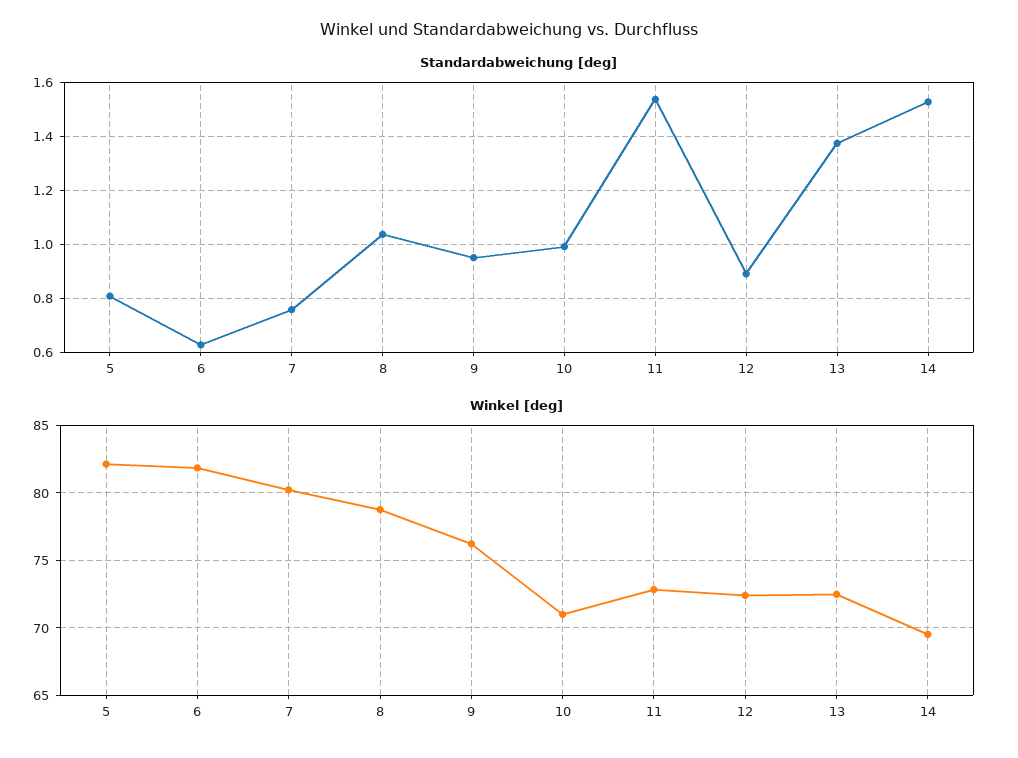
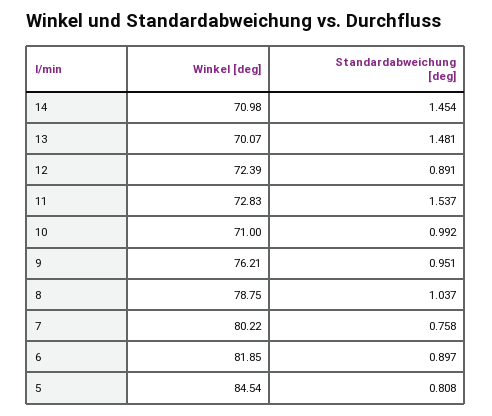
Standardabweichung [deg], 6: 0.625 -> 0.897
Standardabweichung [deg], 13: 1.375 -> 1.481
Standardabweichung [deg], 14: 1.525 -> 1.454
Winkel [deg], 5: 82 -> 84.54
Winkel [deg], 13: 72.5 -> 70.07
Winkel [deg], 14: 69.5 -> 70.98

